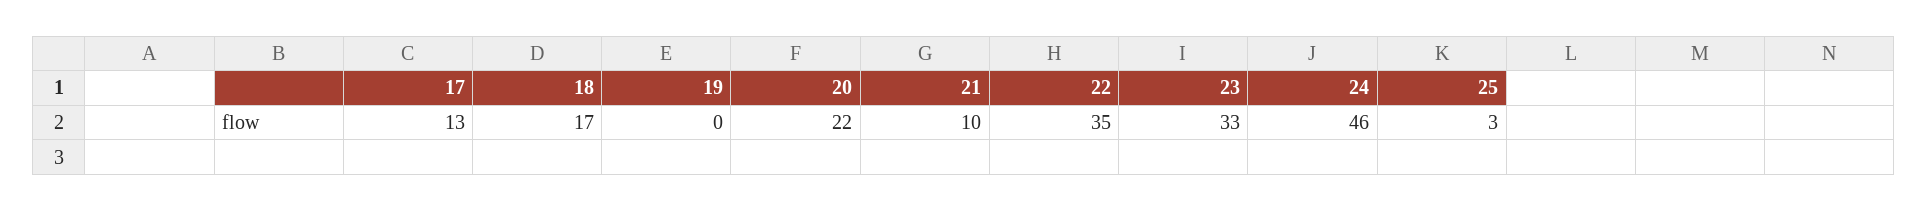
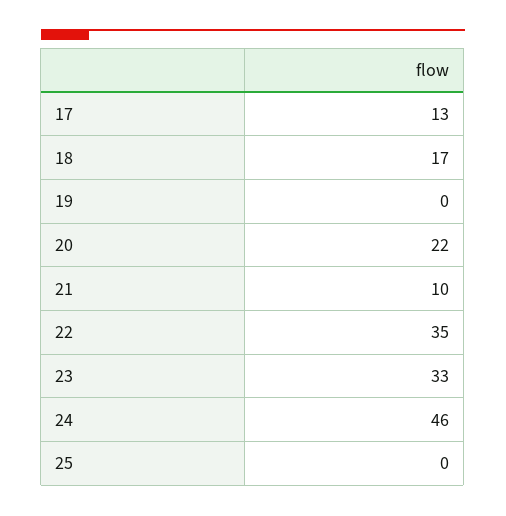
25: 3 -> 0

